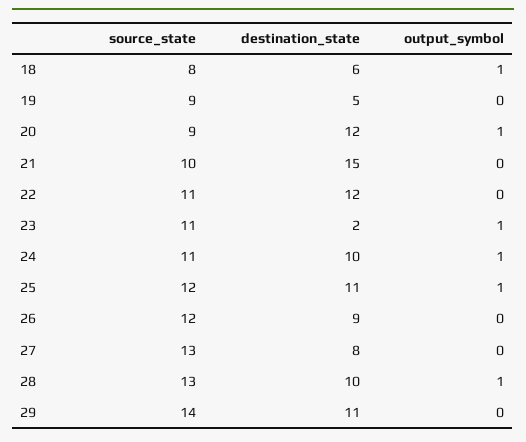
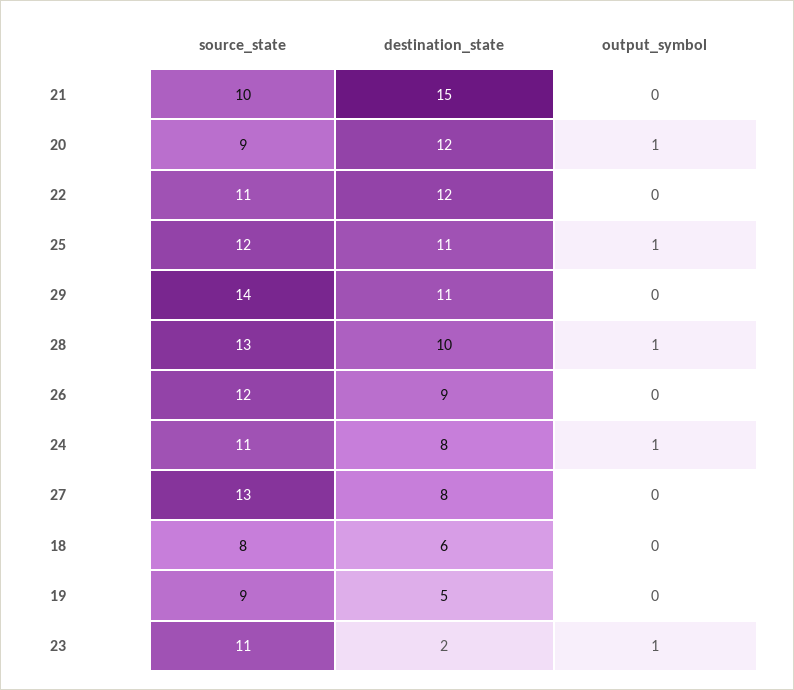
output_symbol, 18: 1 -> 0
destination_state, 24: 10 -> 8

